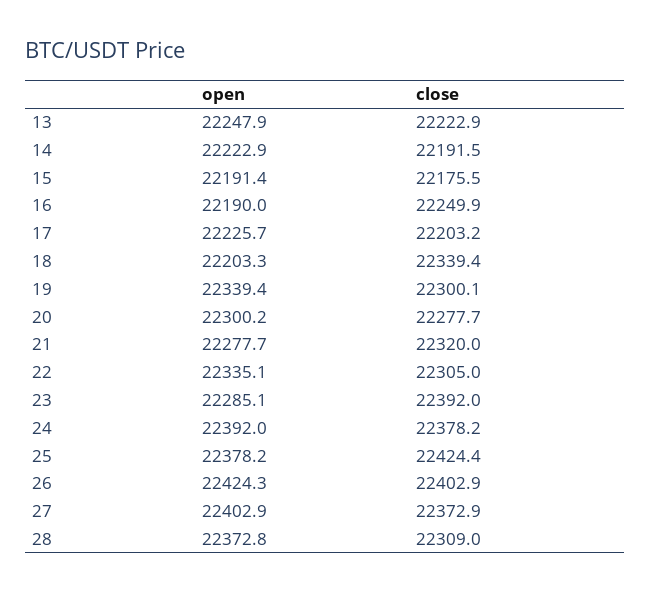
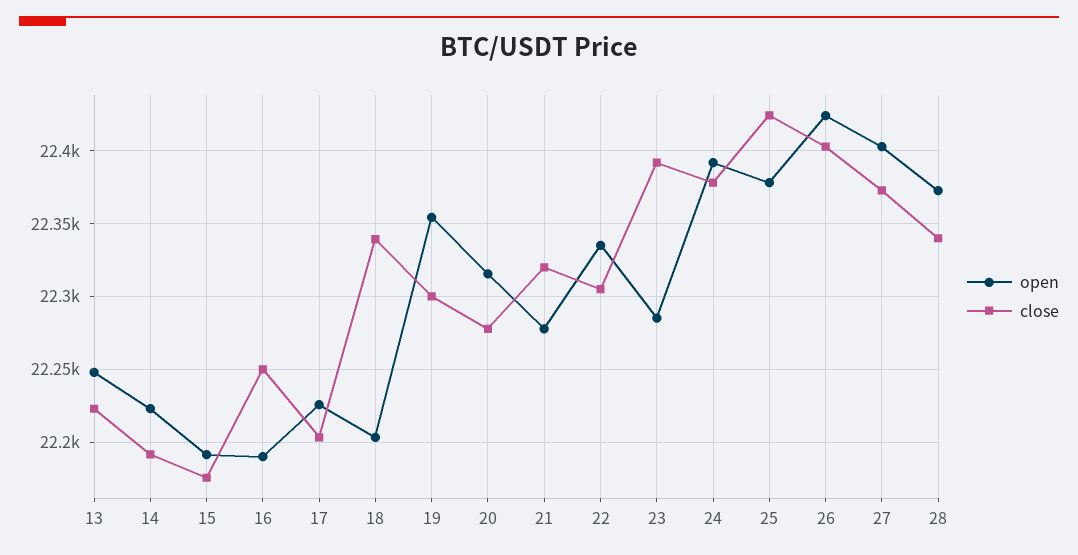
open, 19: 22339.4 -> 22355
open, 20: 22300.2 -> 22315
close, 28: 22309 -> 22340

